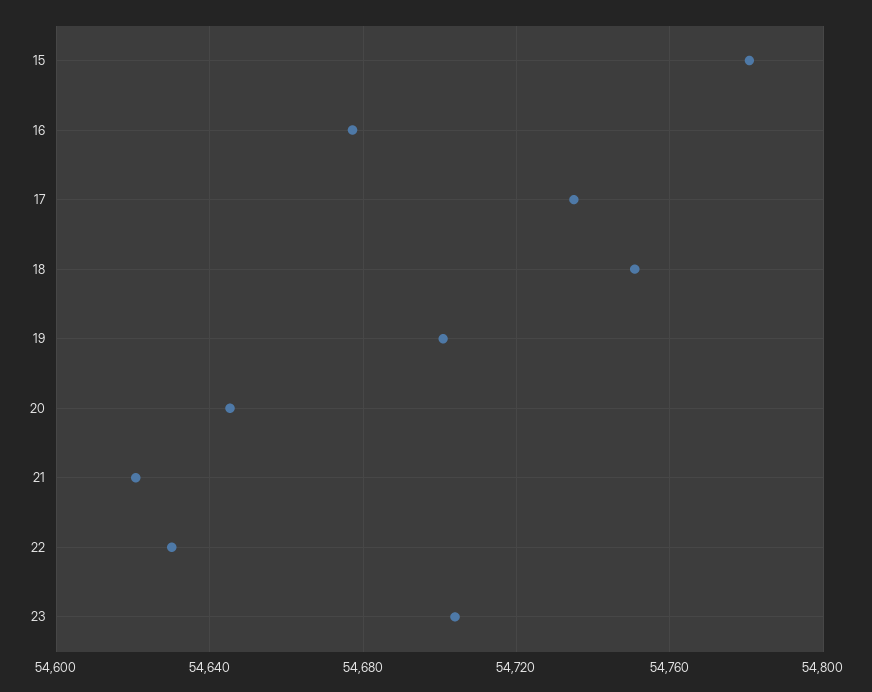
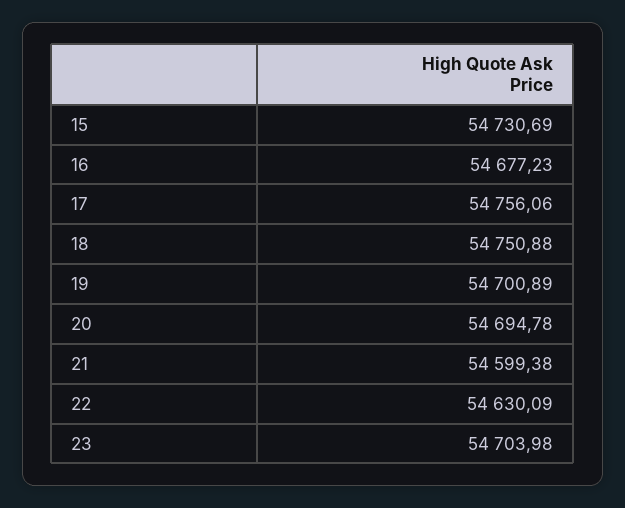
15: 54780 -> 54730.69
17: 54735 -> 54756.06
20: 54645 -> 54694.78
21: 54620 -> 54599.38

